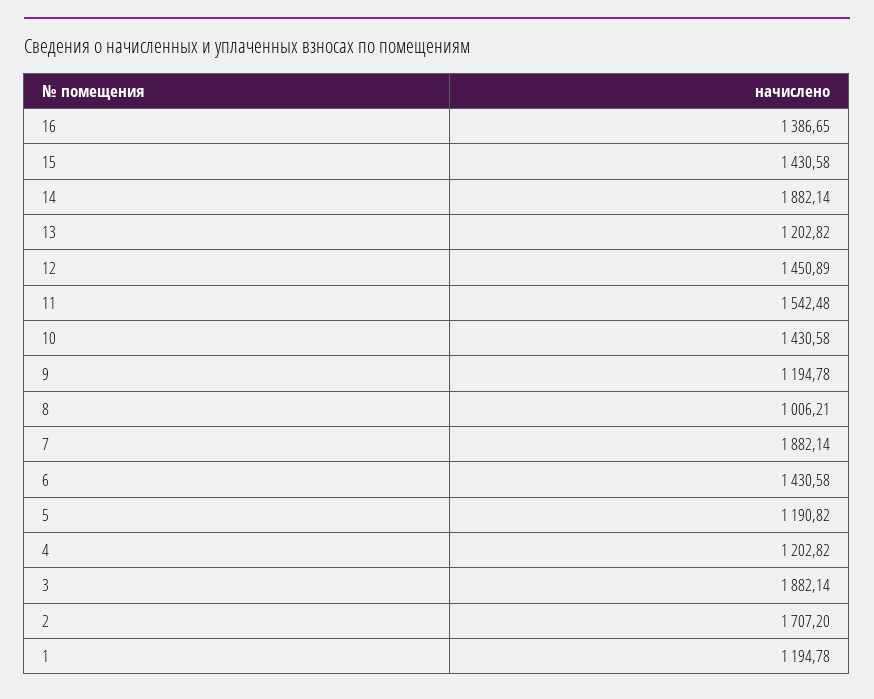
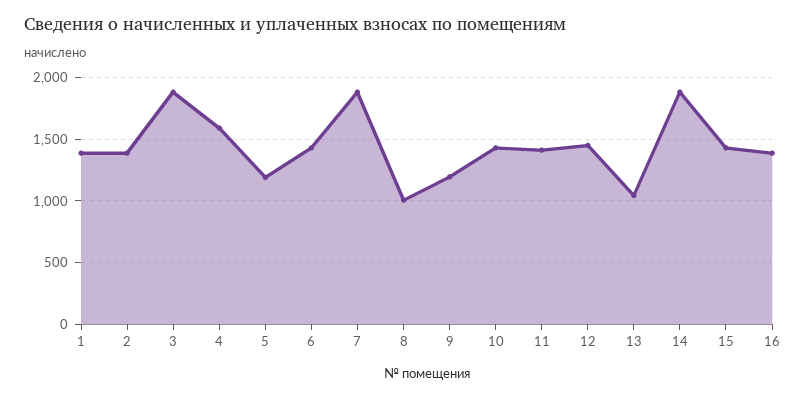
13: 1202.82 -> 1050
11: 1542.48 -> 1400
4: 1202.82 -> 1600
2: 1707.2 -> 1400
1: 1194.78 -> 1400

